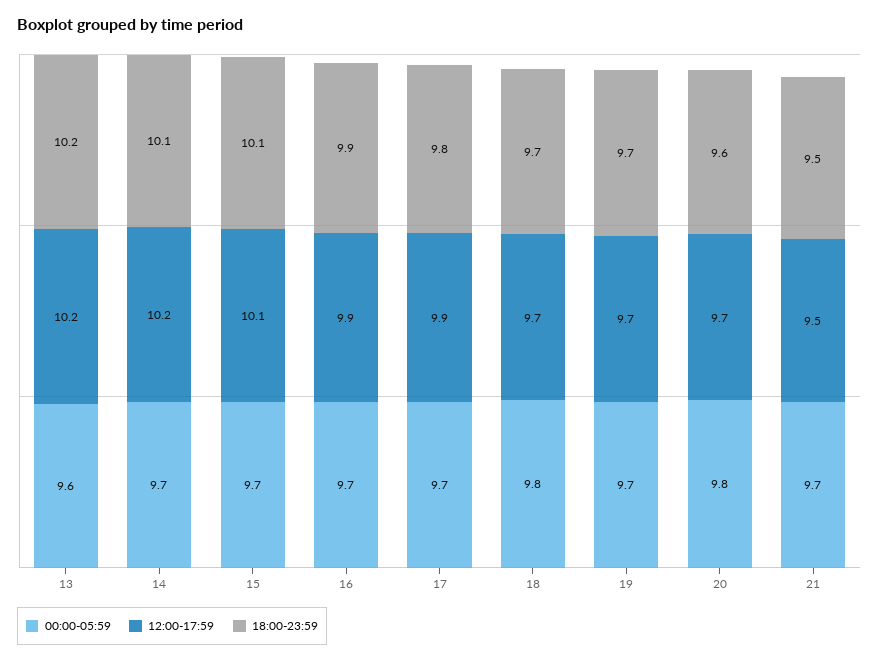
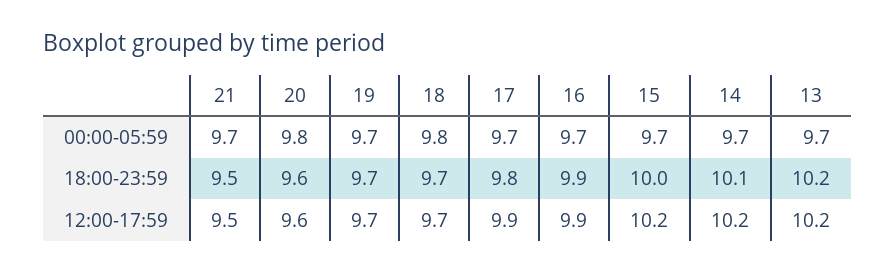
00:00-05:59, 13: 9.6 -> 9.7
12:00-17:59, 15: 10.1 -> 10.2
18:00-23:59, 15: 10.1 -> 10
12:00-17:59, 20: 9.7 -> 9.6

